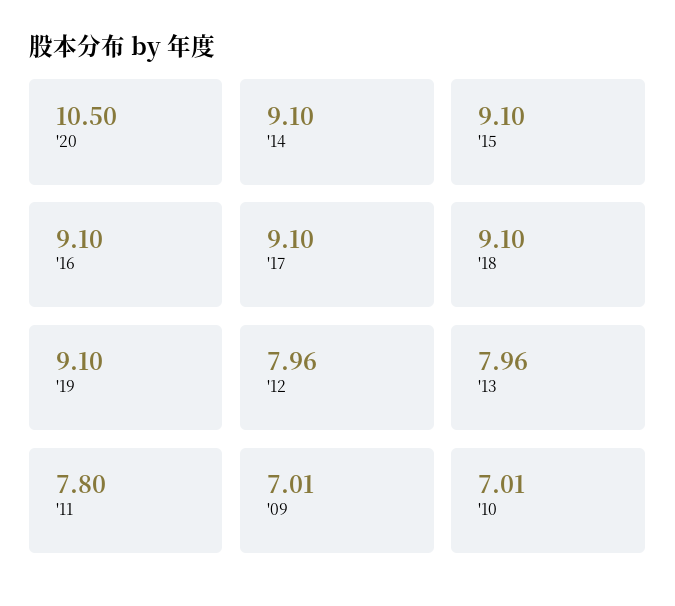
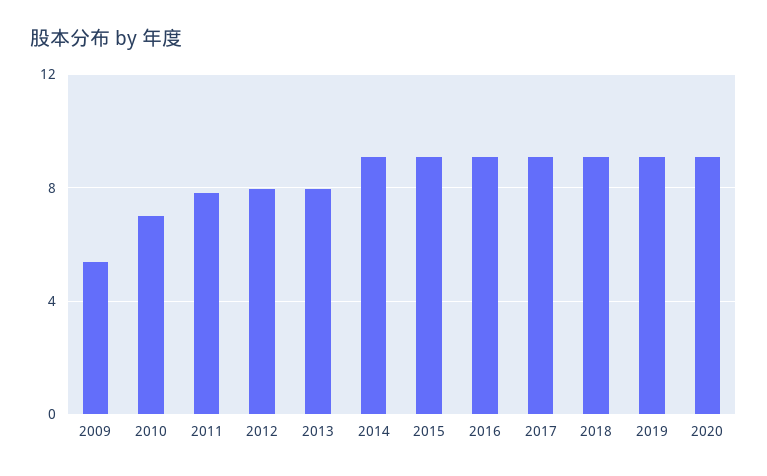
'20: 10.5 -> 9
'09: 7.01 -> 5.5

